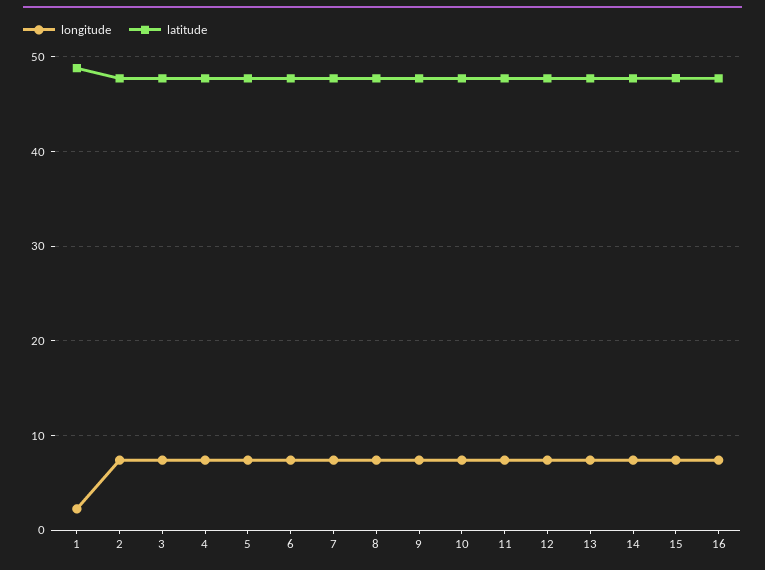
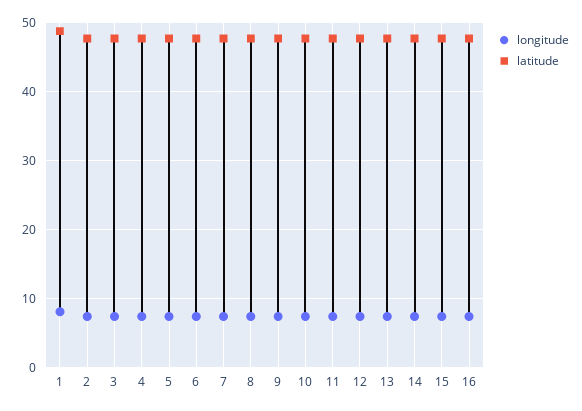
longitude, 1: 2 -> 8

